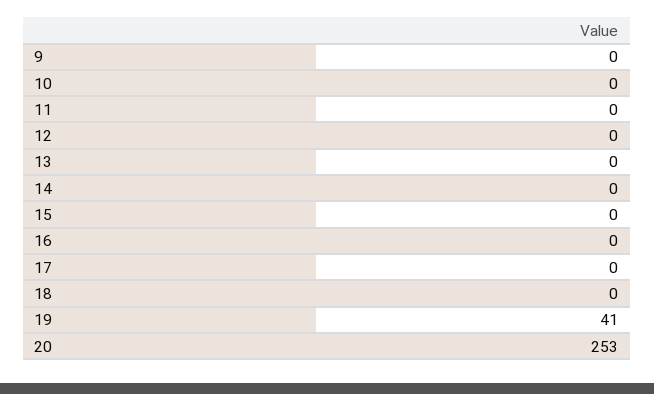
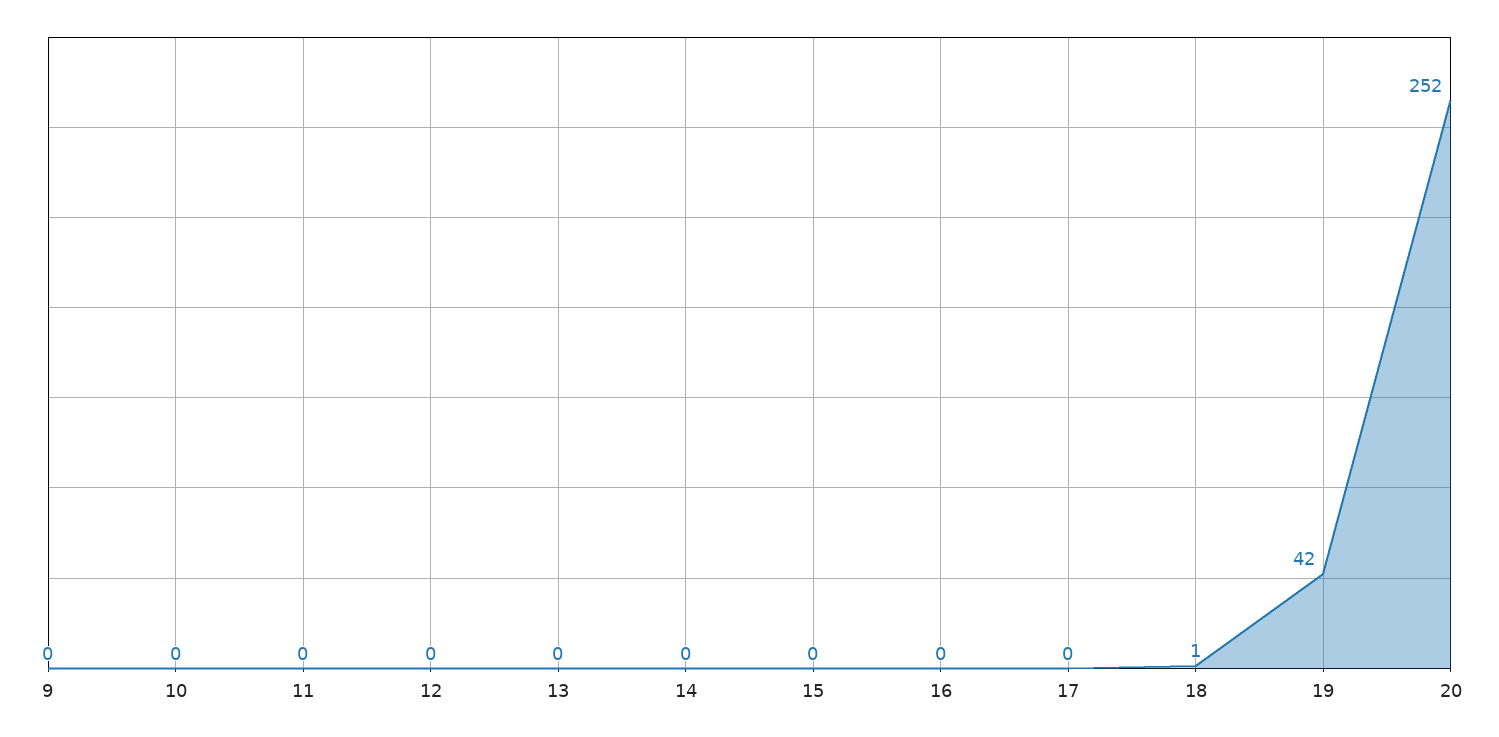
18: 0 -> 1
19: 41 -> 42
20: 253 -> 252

